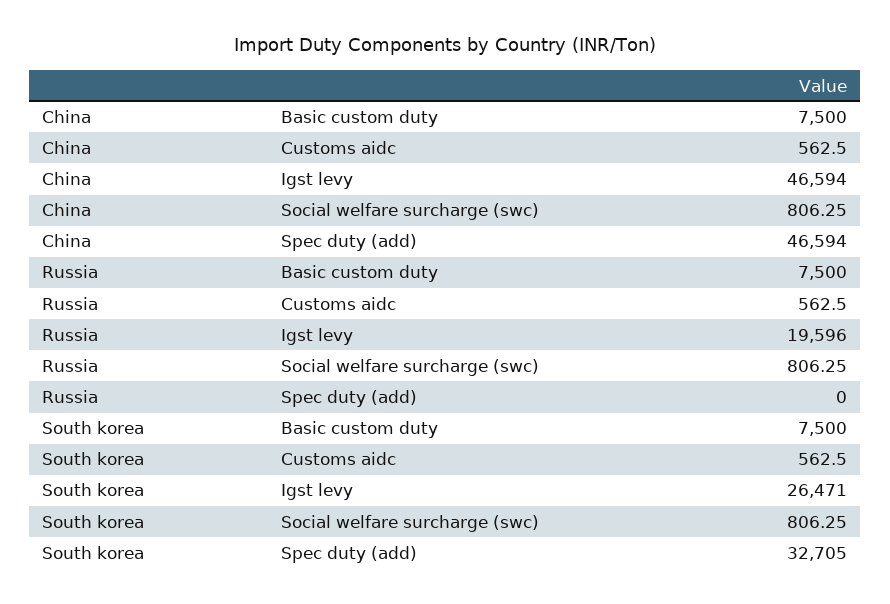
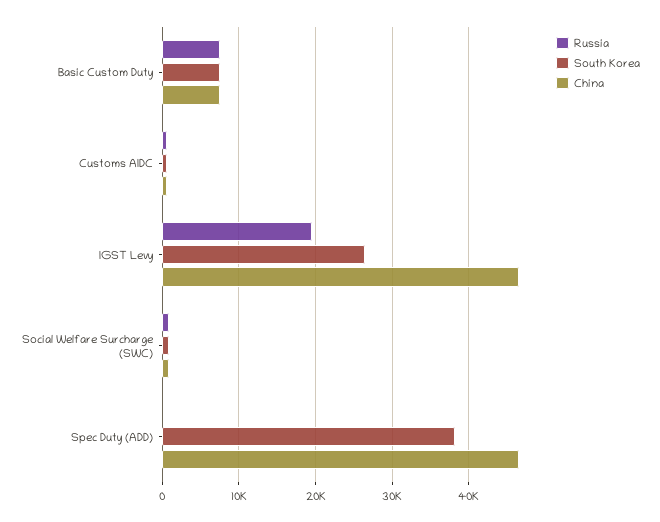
South korea, Spec duty (add): 32705 -> 38000

